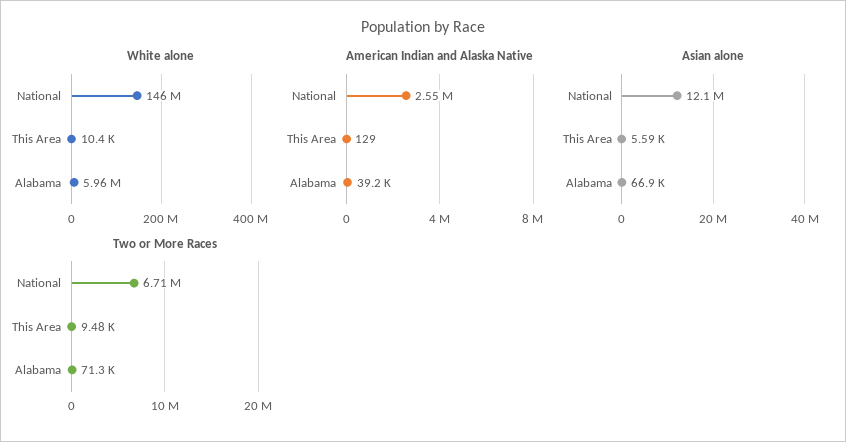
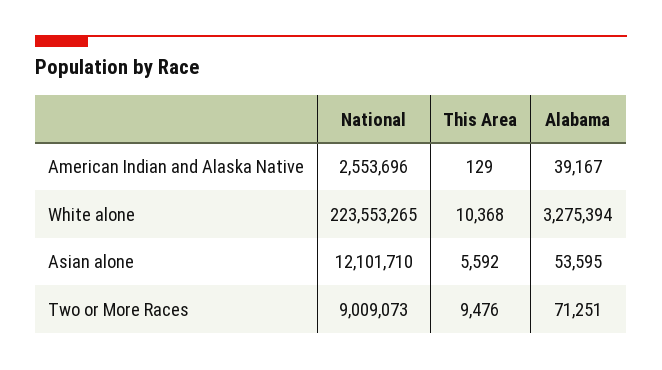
White alone, National: 146000000 -> 223553265
White alone, Alabama: 5960000 -> 3275394
Asian alone, Alabama: 66900 -> 53595
Two or More Races, National: 6710000 -> 9009073

